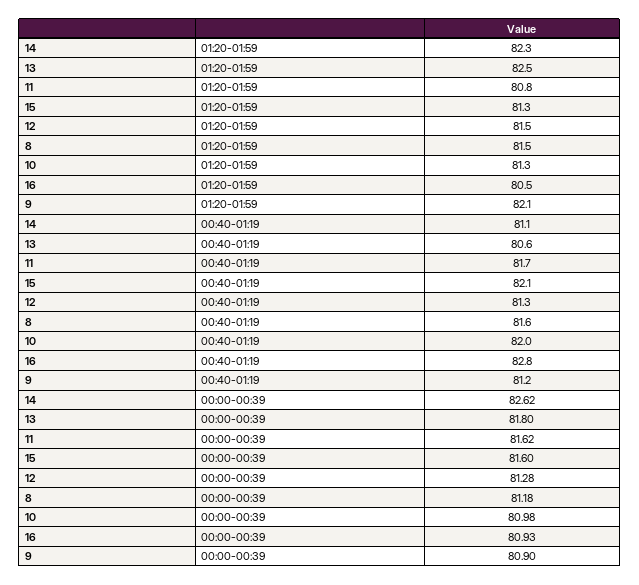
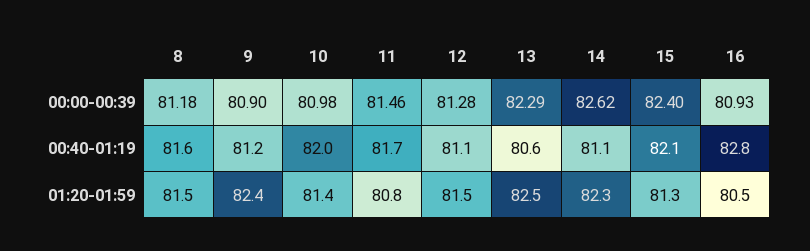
10, 01:20-01:59: 81.3 -> 81.4
9, 01:20-01:59: 82.1 -> 82.4
12, 00:40-01:19: 81.3 -> 81.1
13, 00:00-00:39: 81.8 -> 82.29
11, 00:00-00:39: 81.62 -> 81.46
15, 00:00-00:39: 81.6 -> 82.4

